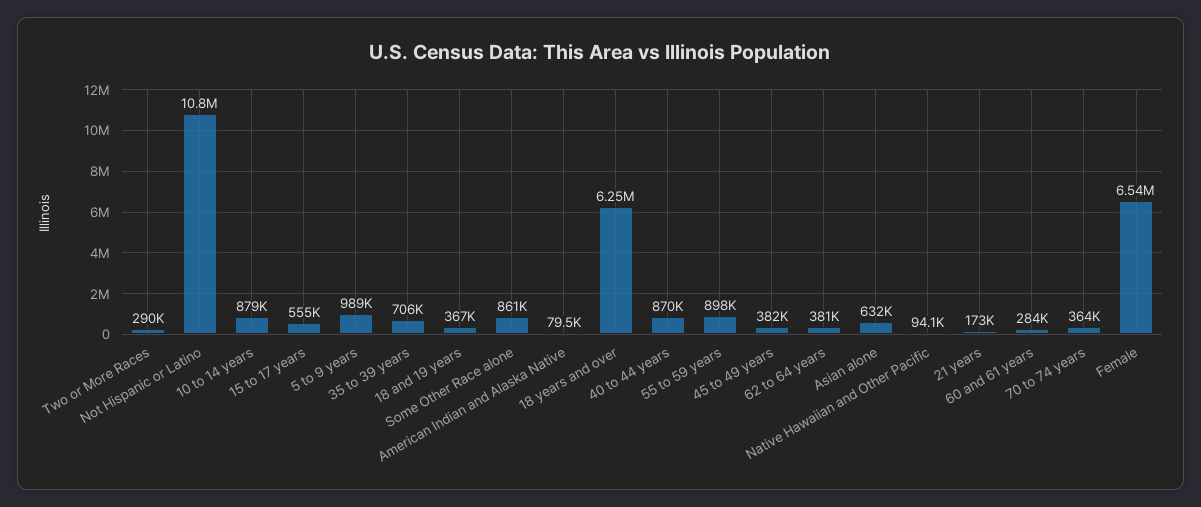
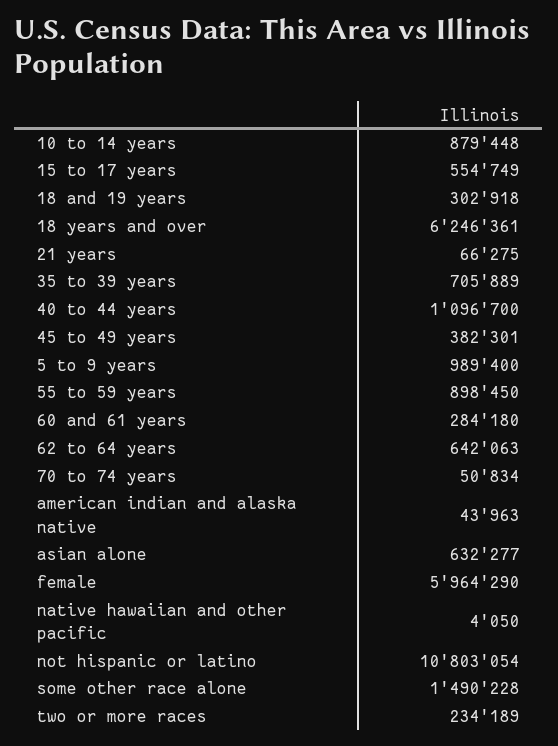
Two or More Races: 290000 -> 234189
18 and 19 years: 367000 -> 302918
Some Other Race alone: 861000 -> 1490228
American Indian and Alaska Native: 79500 -> 43963
40 to 44 years: 870000 -> 1096700
62 to 64 years: 381000 -> 642063
Native Hawaiian and Other Pacific: 94100 -> 4050
21 years: 173000 -> 66275
70 to 74 years: 364000 -> 50834
Female: 6540000 -> 5964290

